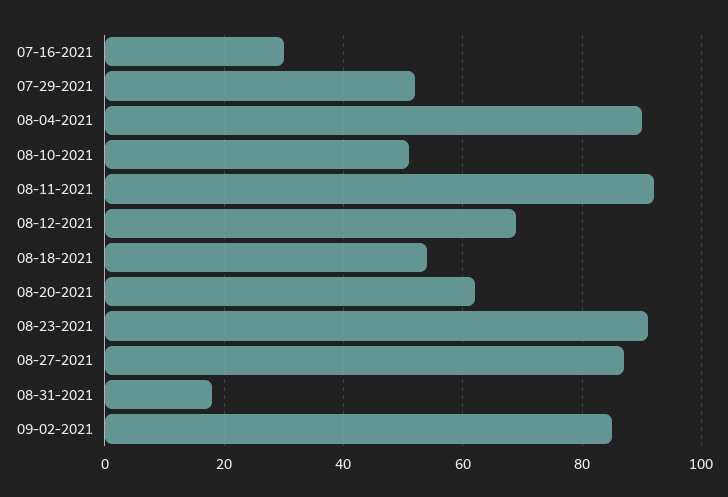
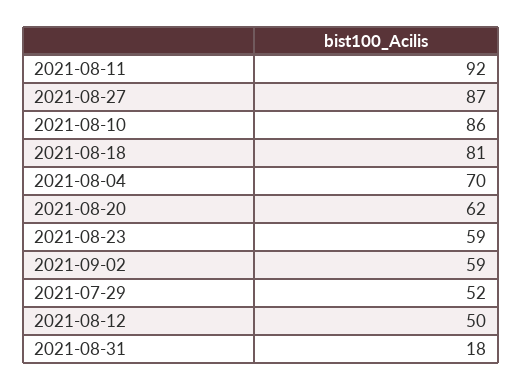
07-16-2021: 30 -> none
08-04-2021: 90 -> 70
08-10-2021: 50 -> 86
08-12-2021: 70 -> 50
08-18-2021: 55 -> 81
08-23-2021: 90 -> 59
09-02-2021: 85 -> 59

